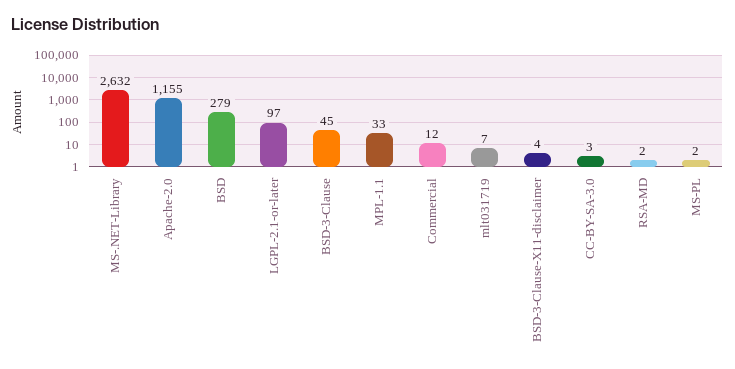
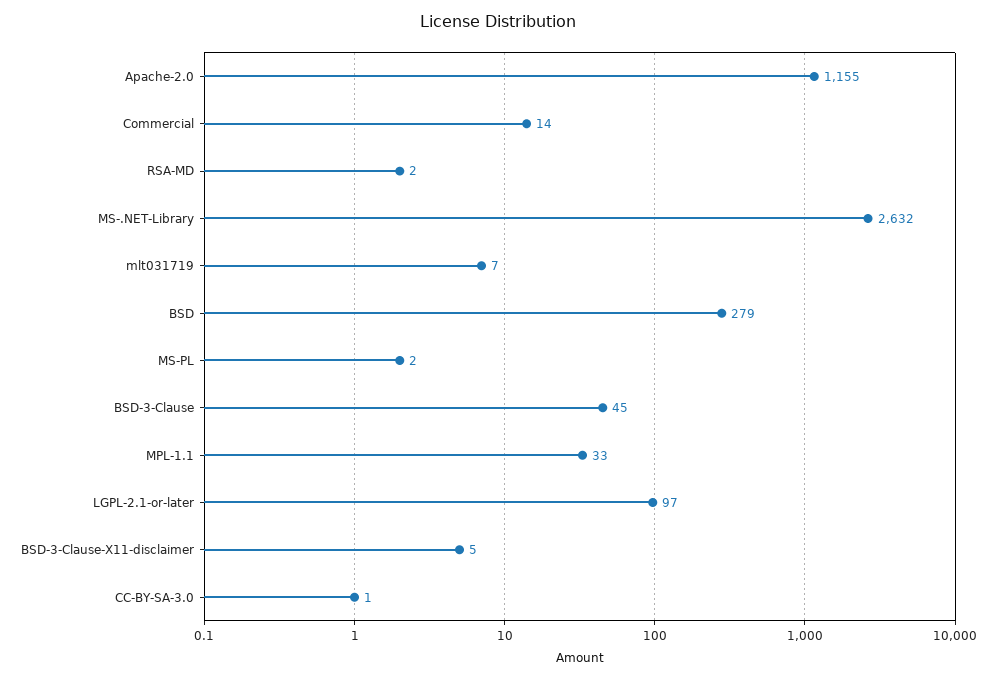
Commercial: 12 -> 14
BSD-3-Clause-X11-disclaimer: 4 -> 5
CC-BY-SA-3.0: 3 -> 1

